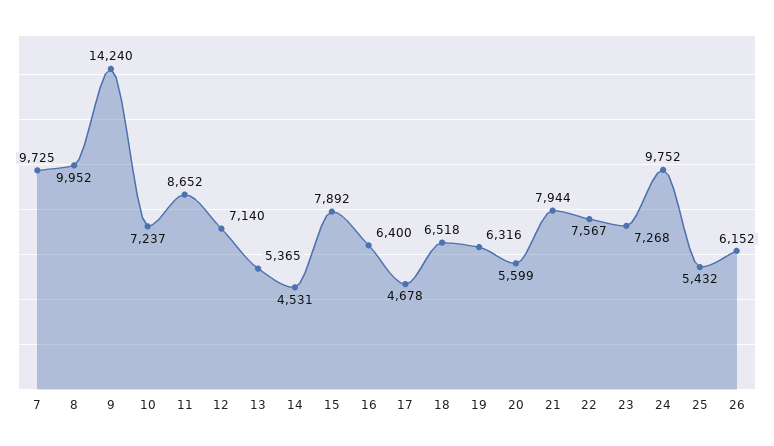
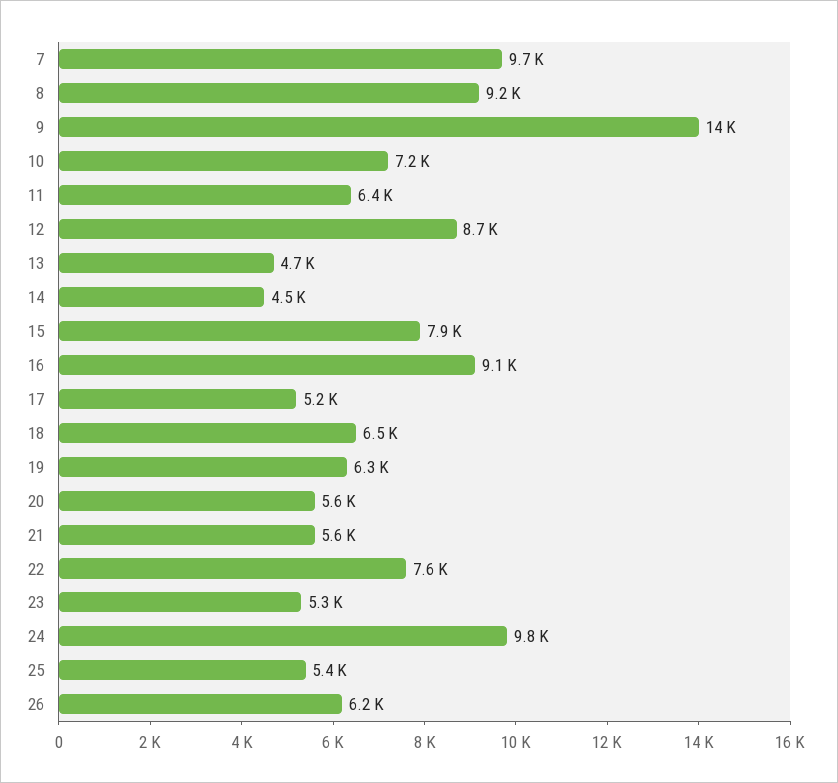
8: 9952 -> 9200
11: 8652 -> 6400
12: 7140 -> 8700
13: 5365 -> 4700
16: 6400 -> 9100
17: 4678 -> 5200
21: 7944 -> 5600
23: 7268 -> 5300

